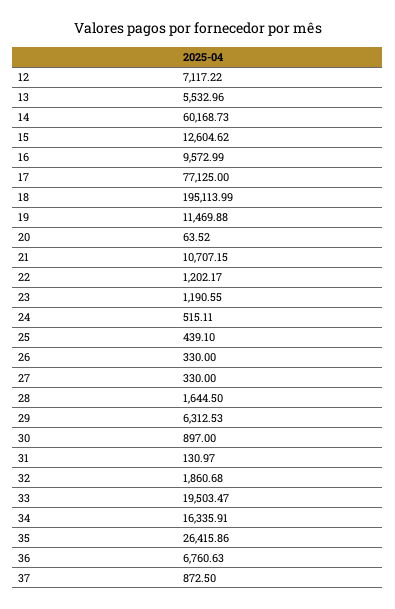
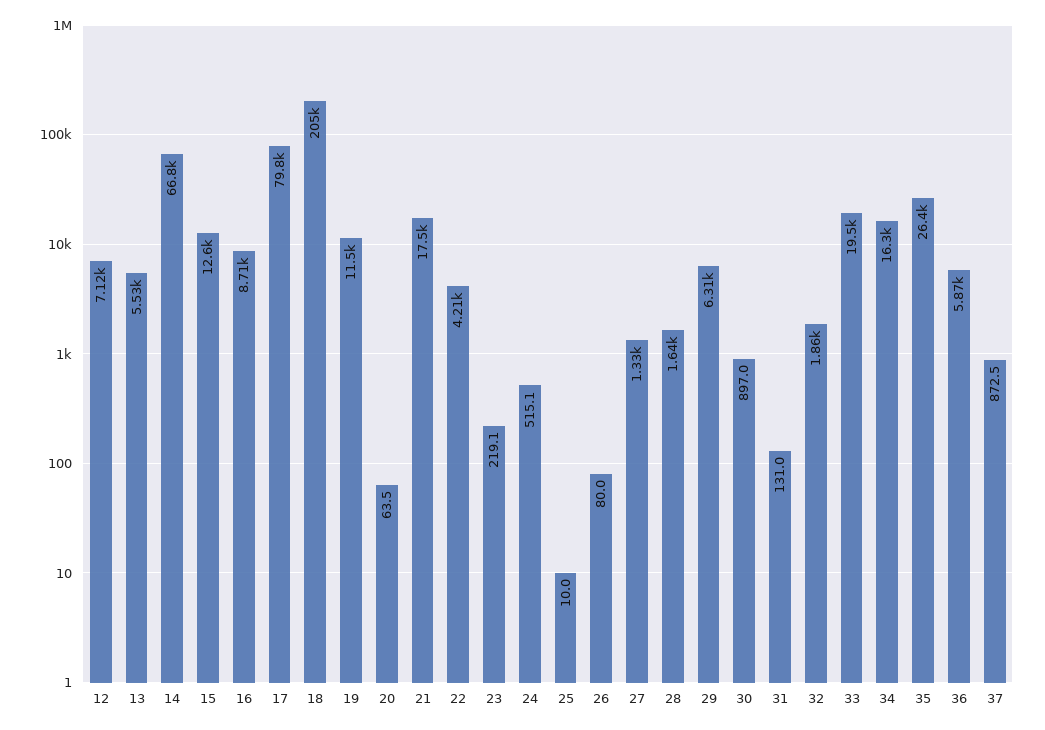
14: 60168.73 -> 66800
16: 9572.99 -> 8710
17: 77125 -> 79800
18: 195113.99 -> 205000
21: 10707.15 -> 17500
22: 1202.17 -> 4210
23: 1190.55 -> 219.1
25: 439.1 -> 10
26: 330 -> 80
27: 330 -> 1330
36: 6760.63 -> 5870

